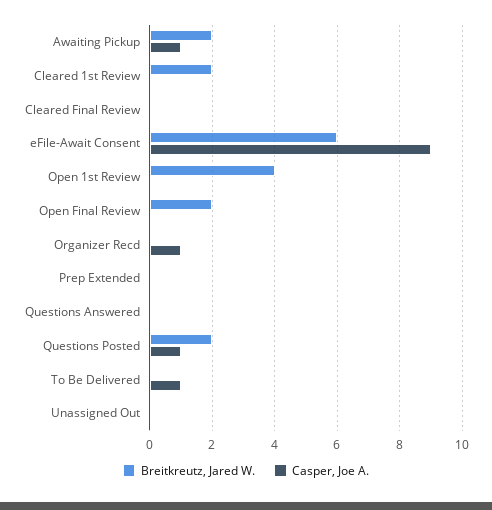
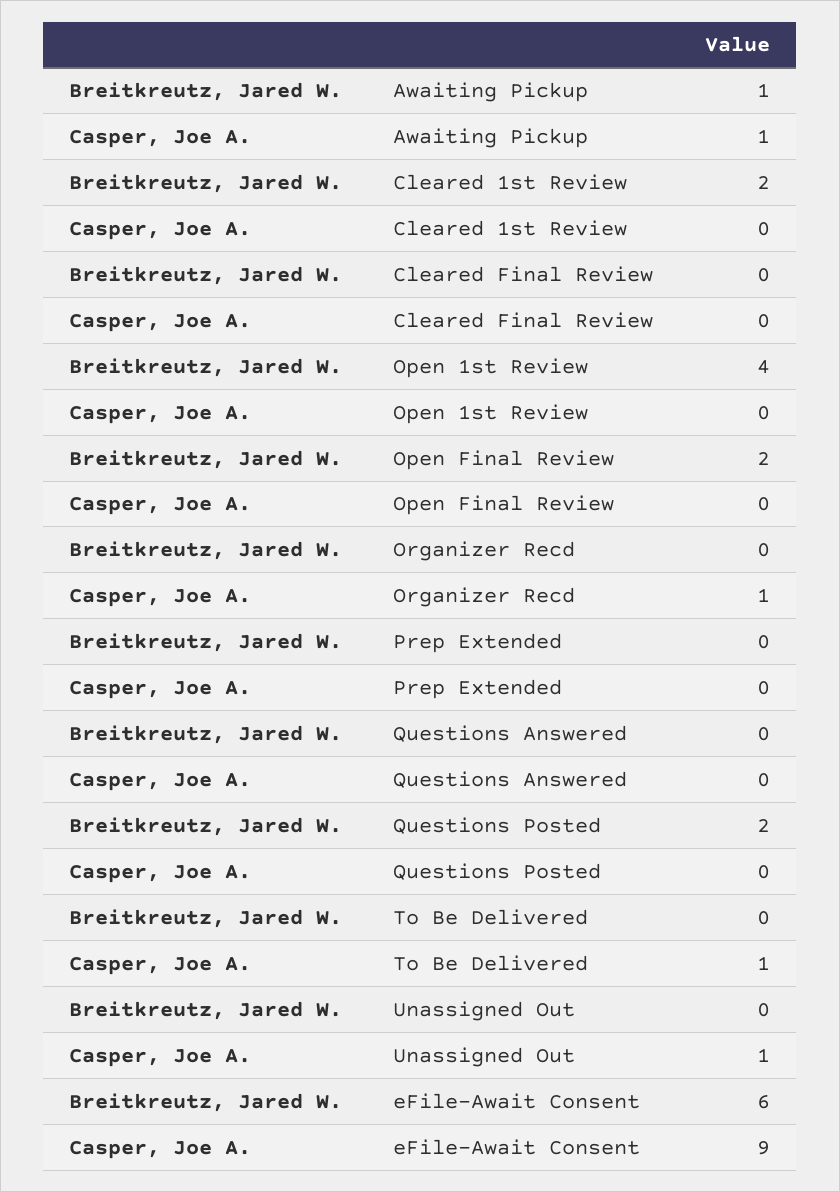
Breitkreutz, Jared W., Awaiting Pickup: 2 -> 1
Casper, Joe A., Questions Posted: 1 -> 0
Casper, Joe A., Unassigned Out: 0 -> 1

